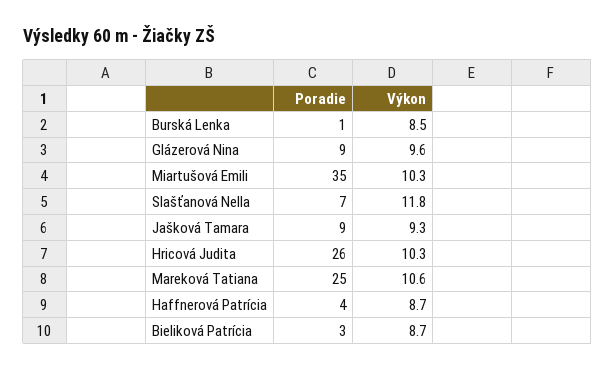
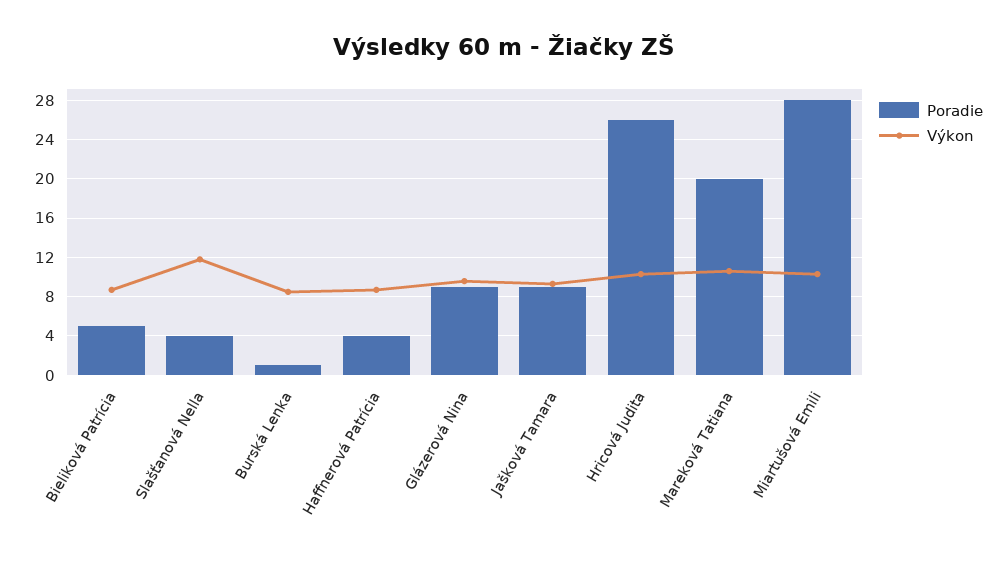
Poradie, Miartušová Emili: 35 -> 28
Poradie, Slašťanová Nella: 7 -> 4
Poradie, Mareková Tatiana: 25 -> 20
Poradie, Bieliková Patrícia: 3 -> 5

